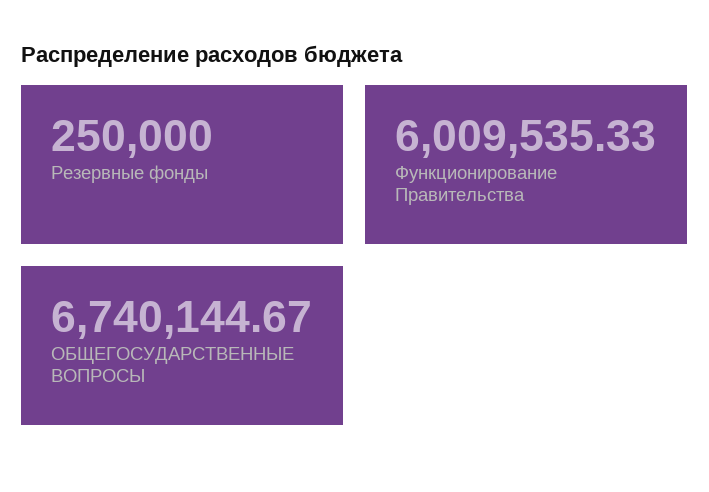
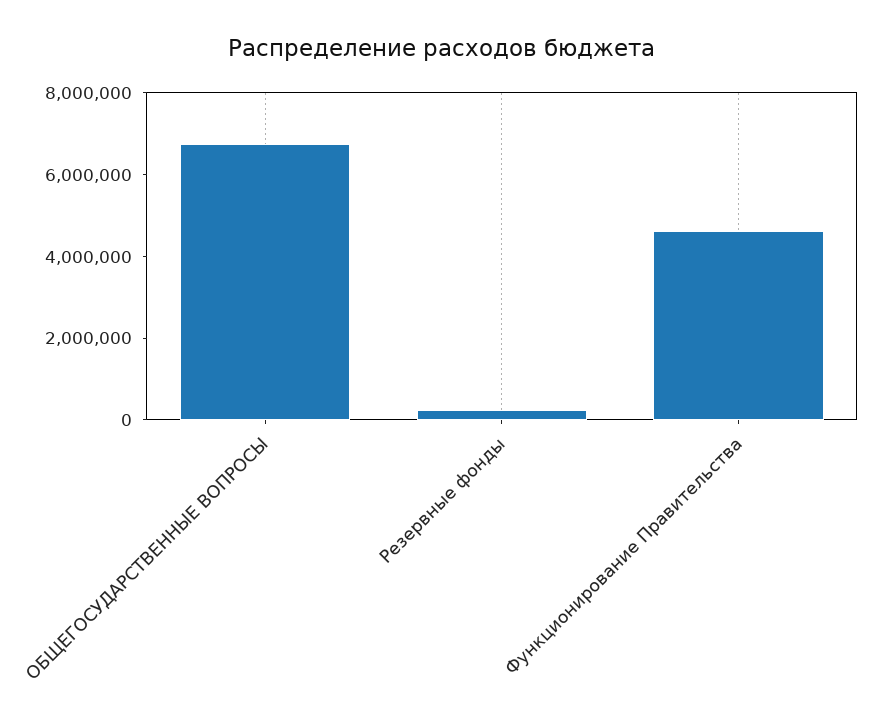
Функционирование Правительства: 6009535.33 -> 4500000

